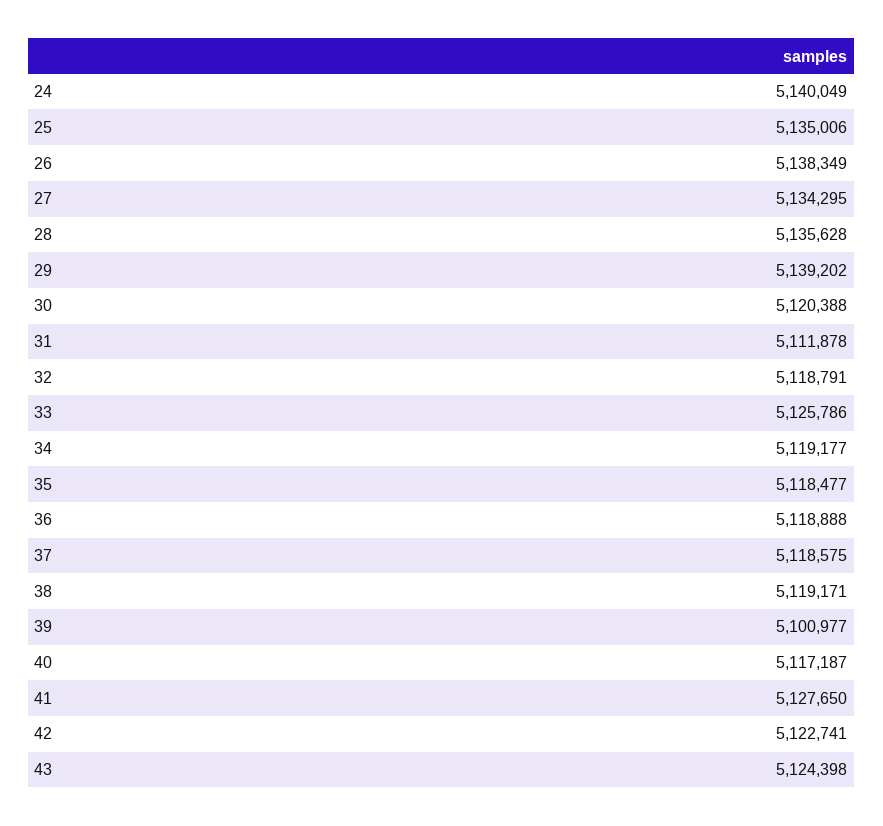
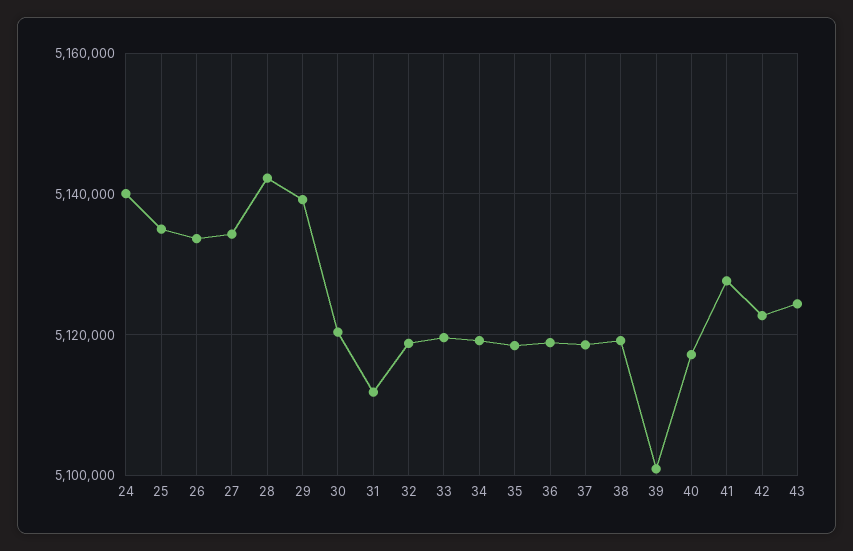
26: 5138349 -> 5134000
28: 5135628 -> 5142000
33: 5125786 -> 5120000

